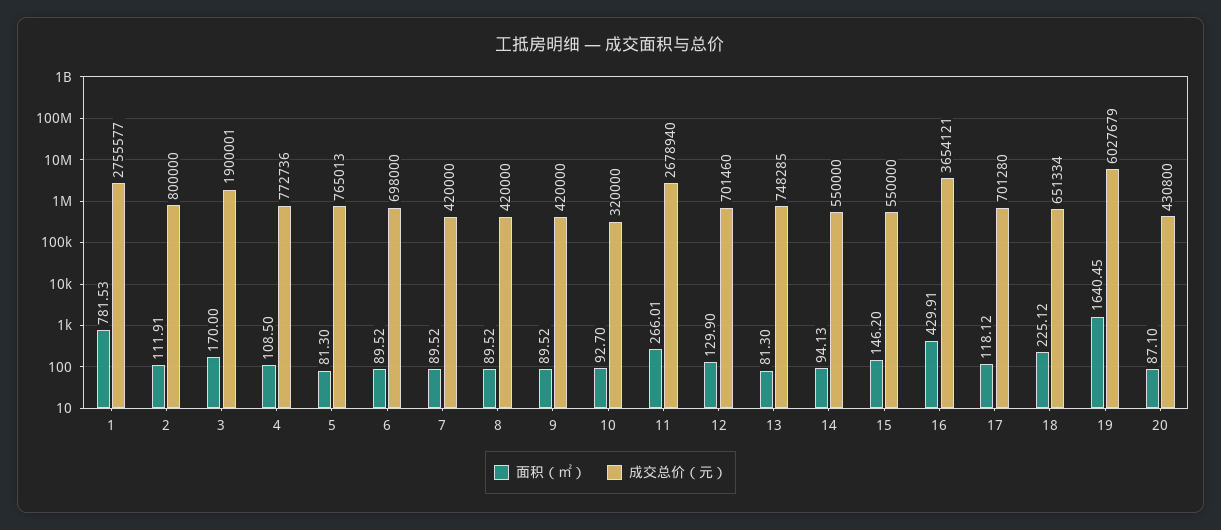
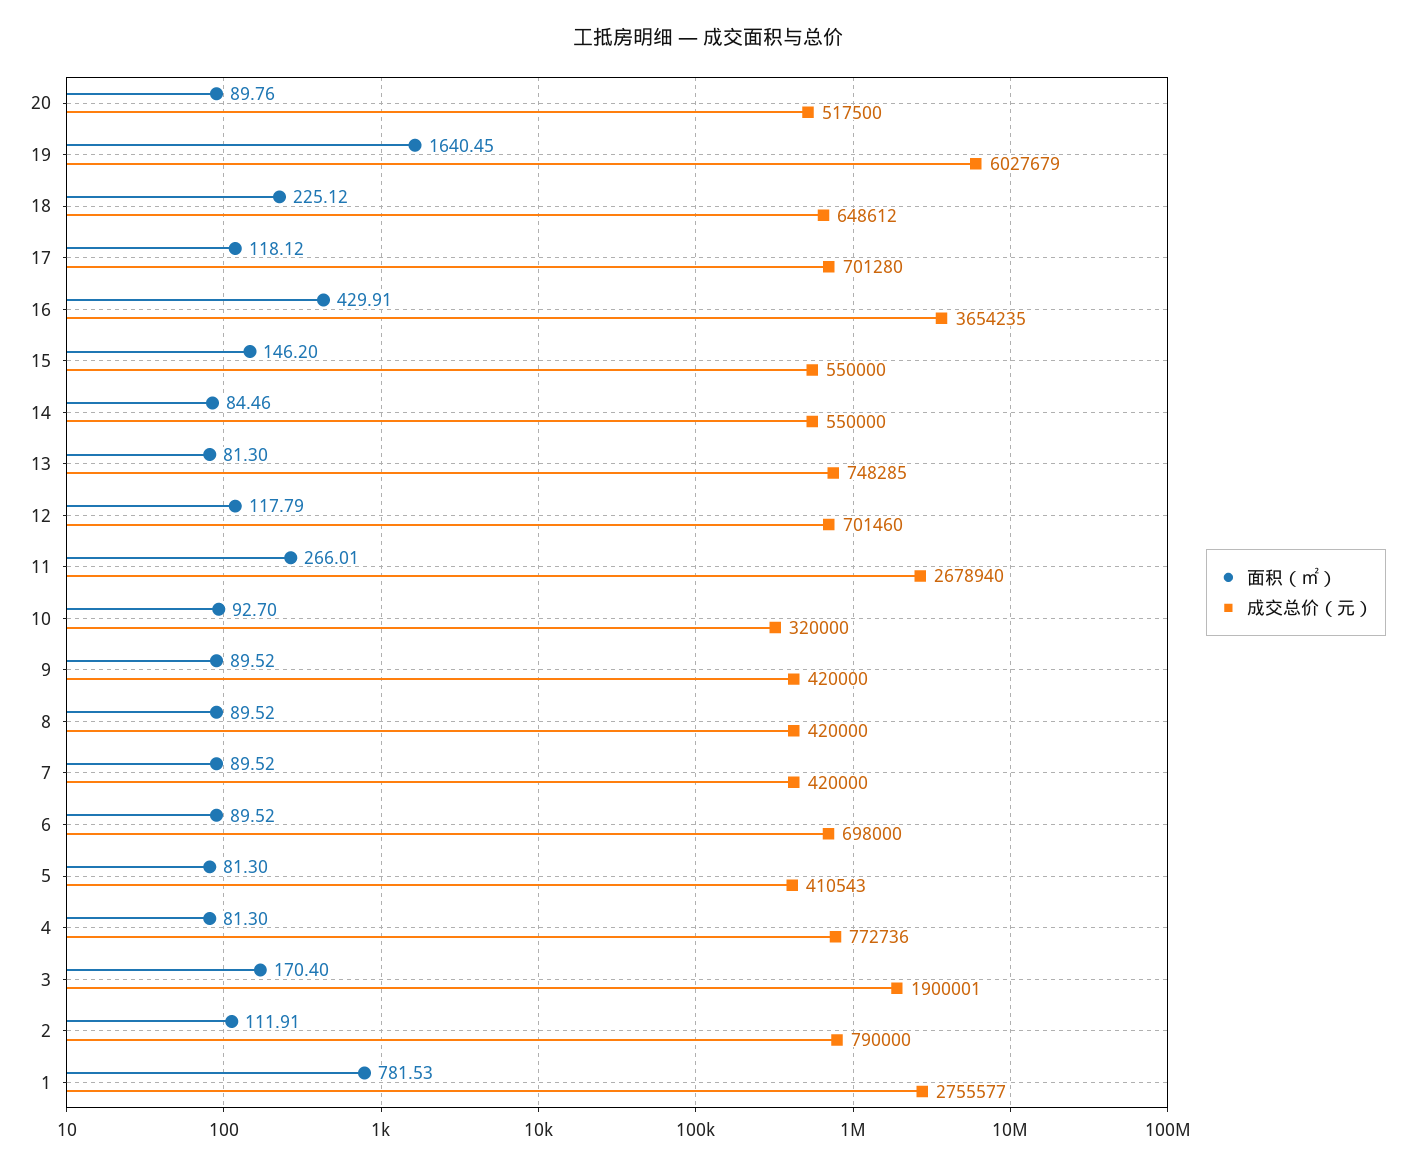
成交总价（元）, 2: 800000 -> 790000
面积（㎡）, 3: 170 -> 170.4
面积（㎡）, 4: 108.5 -> 81.3
成交总价（元）, 5: 765013 -> 410543
面积（㎡）, 12: 129.9 -> 117.79
面积（㎡）, 14: 94.13 -> 84.46
成交总价（元）, 16: 3654121 -> 3654235
成交总价（元）, 18: 651334 -> 648612
面积（㎡）, 20: 87.1 -> 89.76
成交总价（元）, 20: 430800 -> 517500

